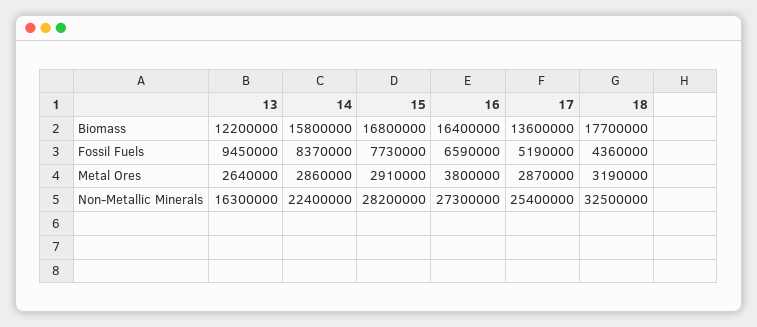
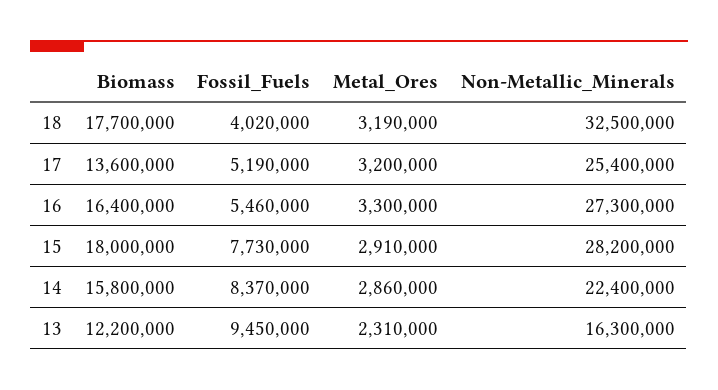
15, Biomass: 16800000 -> 18000000
16, Fossil Fuels: 6590000 -> 5460000
18, Fossil Fuels: 4360000 -> 4020000
13, Metal Ores: 2640000 -> 2310000
16, Metal Ores: 3800000 -> 3300000
17, Metal Ores: 2870000 -> 3200000

